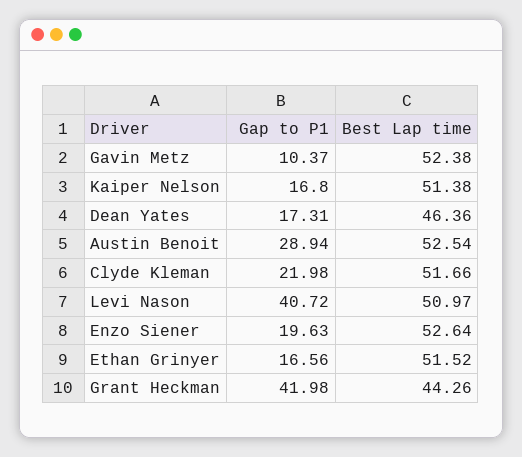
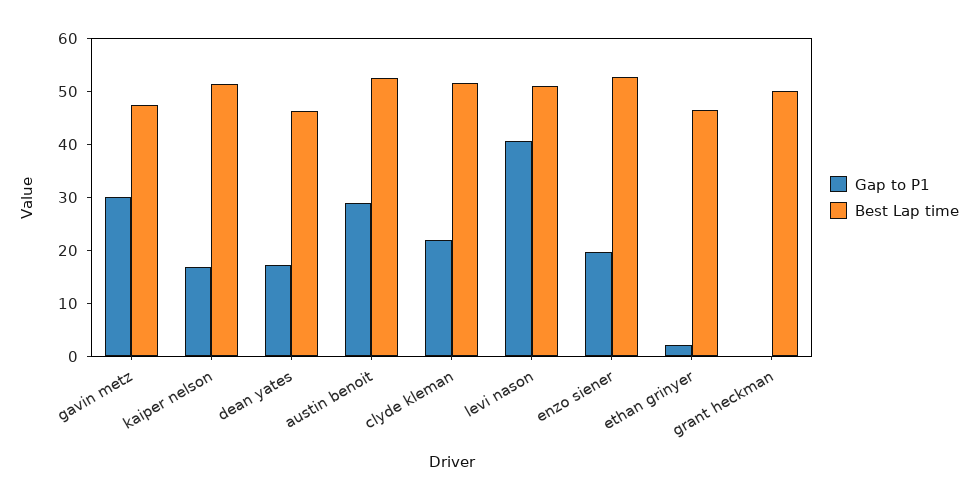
Gap to P1, Gavin Metz: 10.37 -> 30
Best Lap time, Gavin Metz: 52.38 -> 48
Gap to P1, Ethan Grinyer: 16.56 -> 2
Best Lap time, Ethan Grinyer: 51.52 -> 46
Gap to P1, Grant Heckman: 41.98 -> 0
Best Lap time, Grant Heckman: 44.26 -> 50

